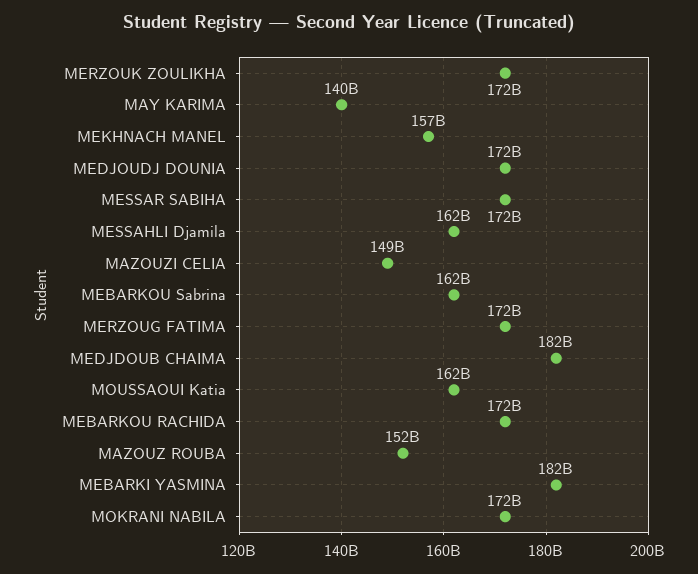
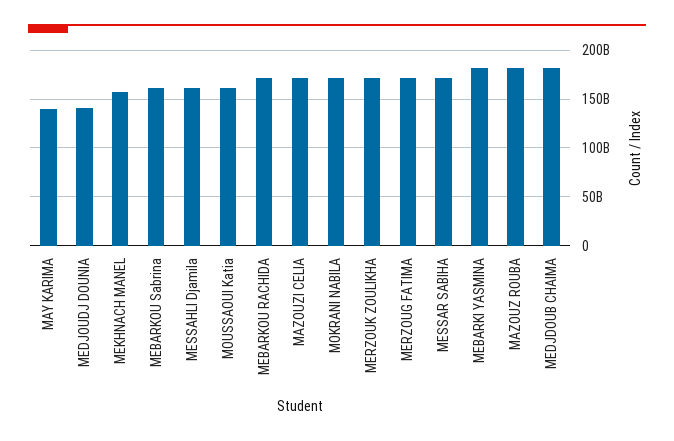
MEDJOUDJ DOUNIA: 172000000000 -> 140000000000
MAZOUZI CELIA: 149000000000 -> 170000000000
MAZOUZ ROUBA: 152000000000 -> 180000000000

